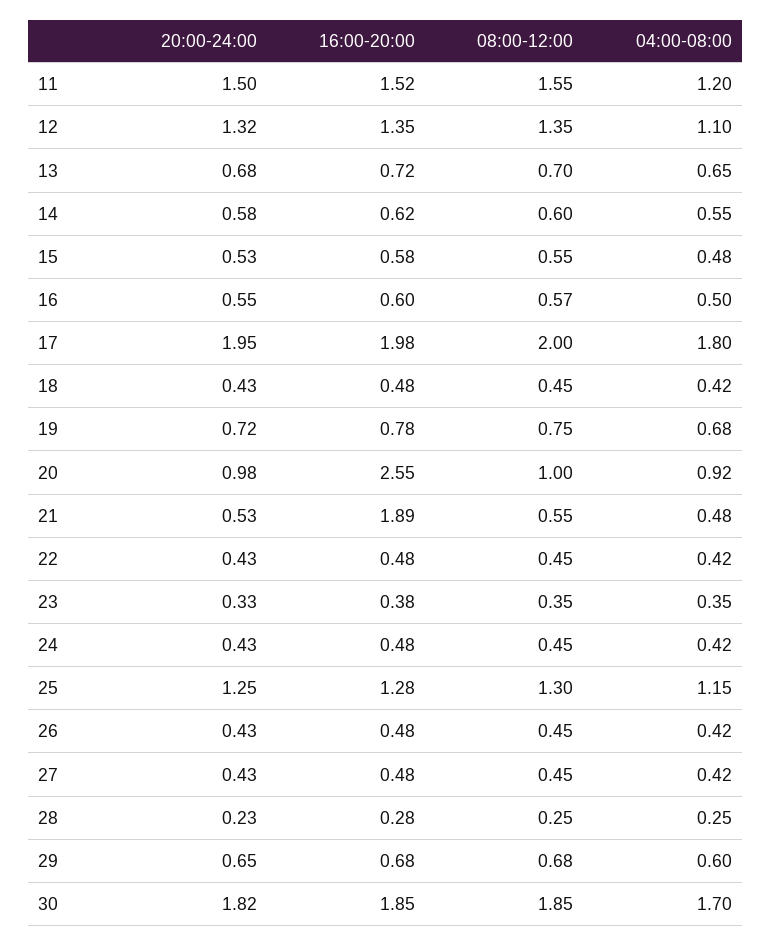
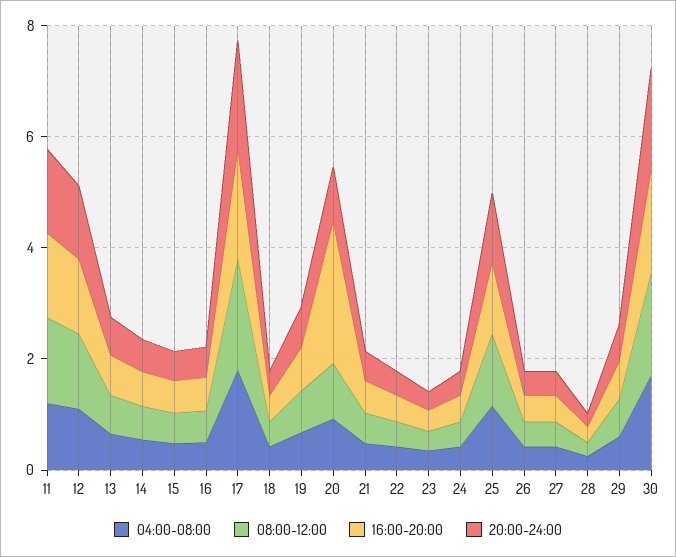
16:00-20:00, 21: 1.89 -> 0.5

